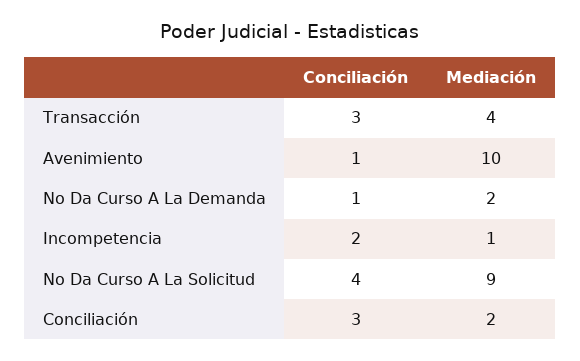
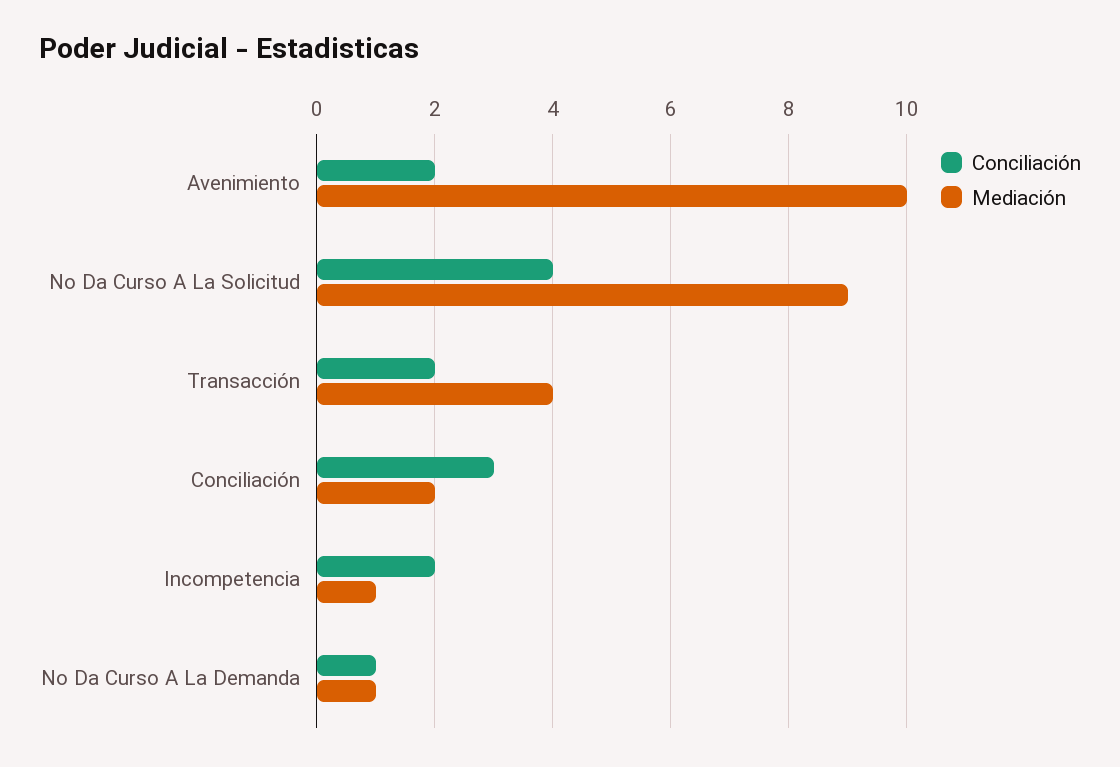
Conciliación, Transacción: 3 -> 2
Conciliación, Avenimiento: 1 -> 2
Mediación, No Da Curso A La Demanda: 2 -> 1

